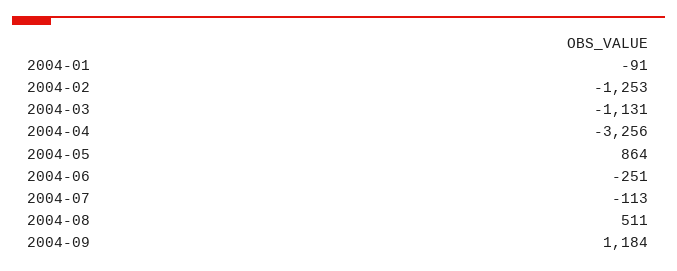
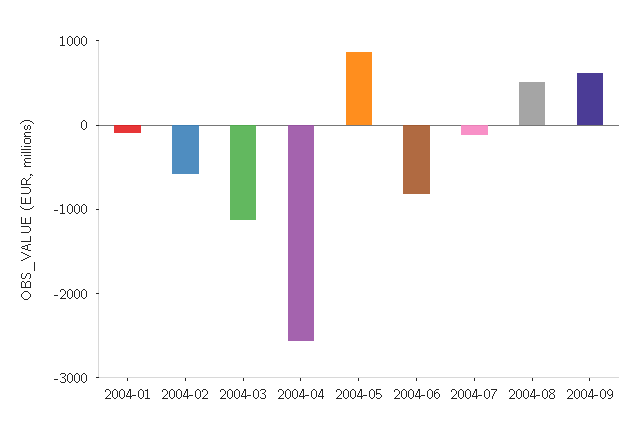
2004-02: -1253 -> -600
2004-04: -3256 -> -2600
2004-06: -251 -> -800
2004-09: 1184 -> 600

